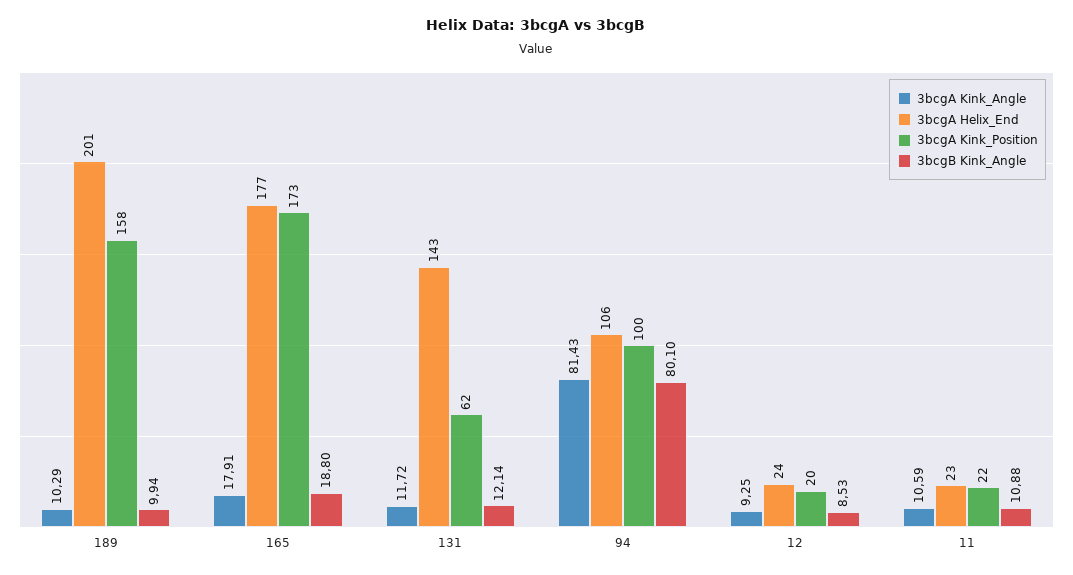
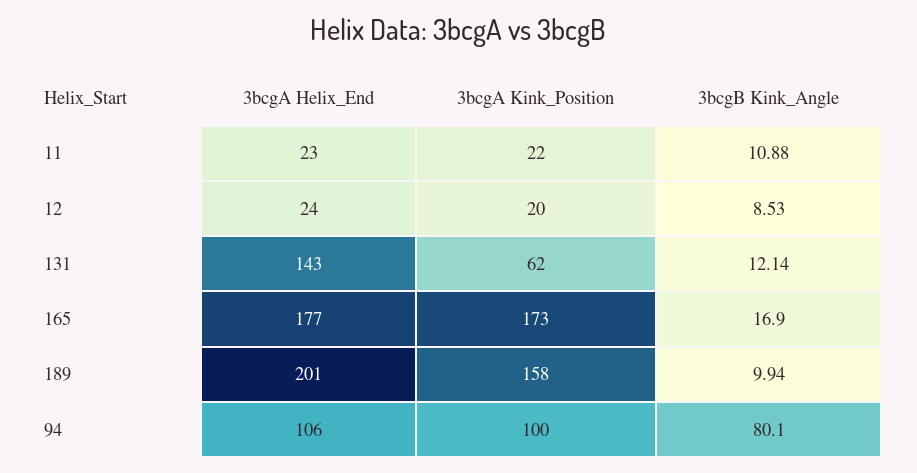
3bcgA Kink_Angle, 189: 10.29 -> none
3bcgA Kink_Angle, 165: 17.91 -> none
3bcgB Kink_Angle, 165: 18.8 -> 16.9
3bcgA Kink_Angle, 131: 11.72 -> none
3bcgA Kink_Angle, 94: 81.43 -> none
3bcgA Kink_Angle, 12: 9.25 -> none
3bcgA Kink_Angle, 11: 10.59 -> none

